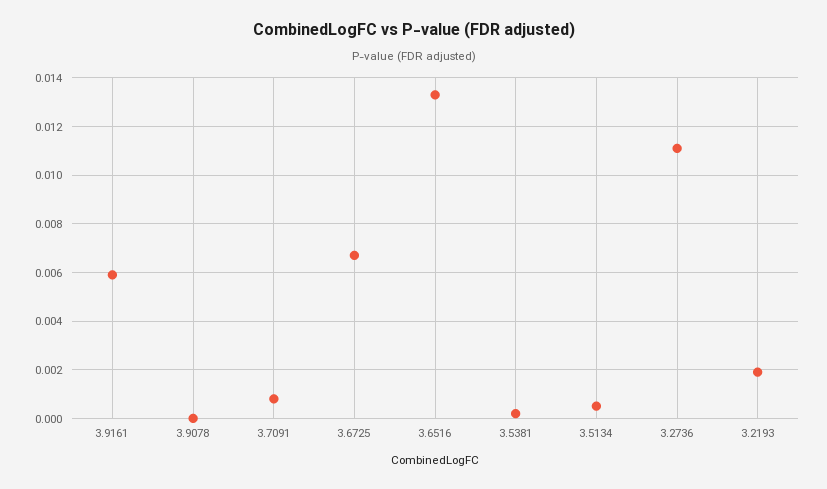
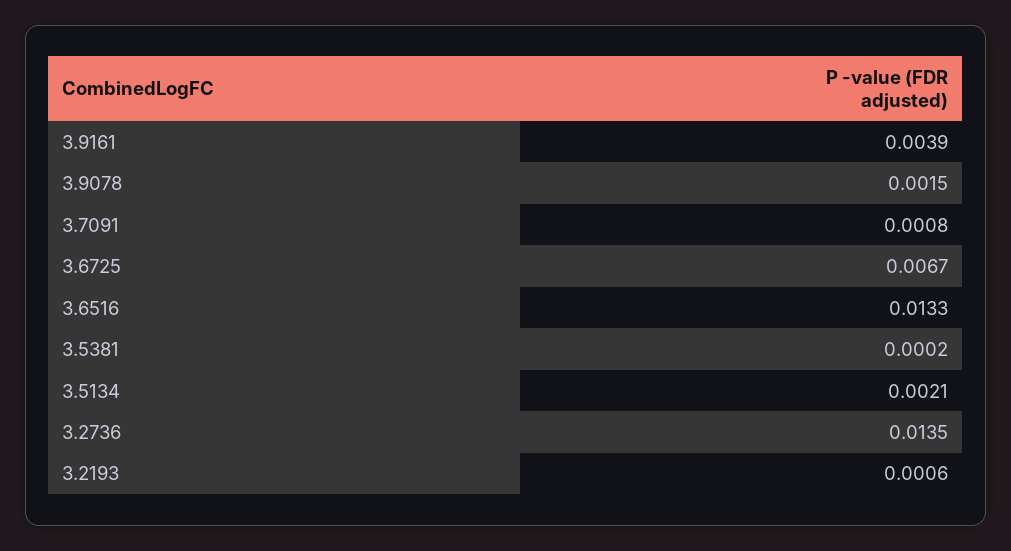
3.9161: 0.006 -> 0.0039
3.9078: 0 -> 0.0015
3.5134: 0.0005 -> 0.0021
3.2736: 0.011 -> 0.0135
3.2193: 0.002 -> 0.0006

